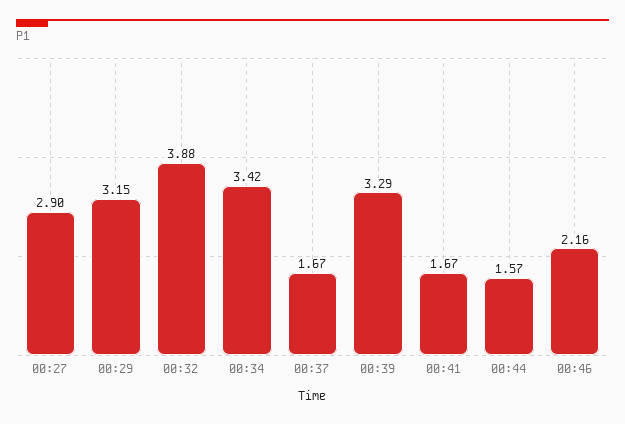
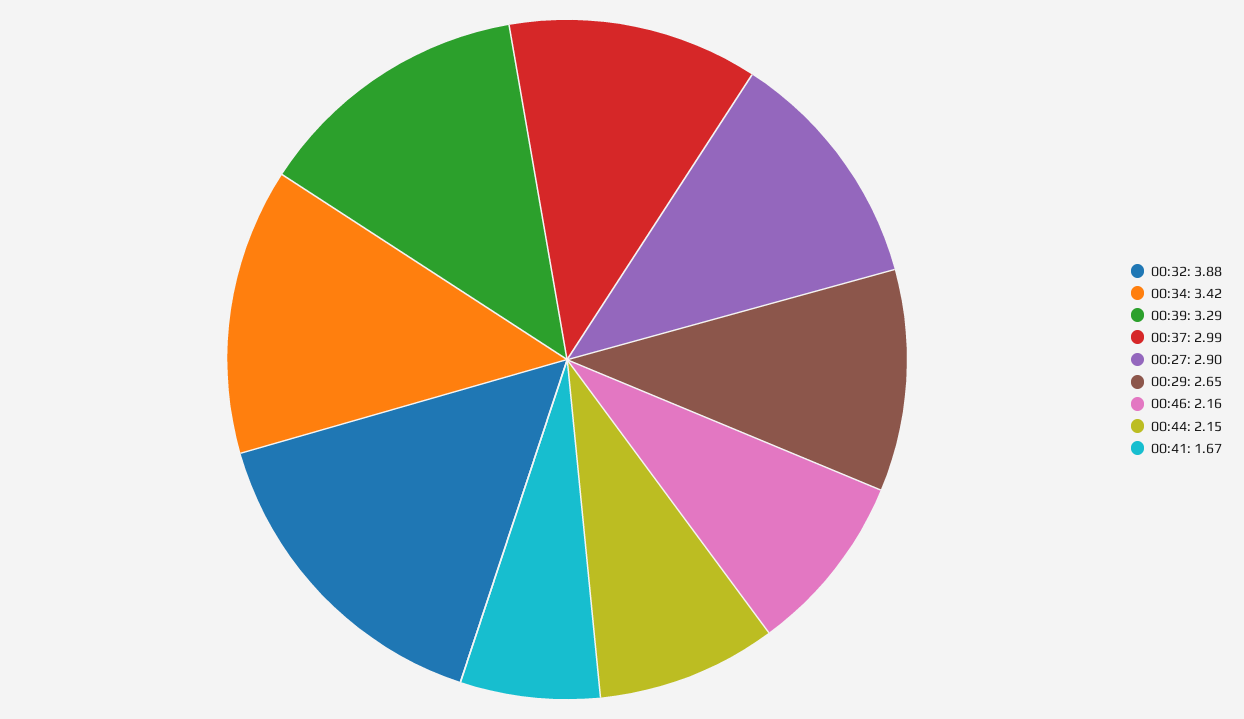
00:29: 3.15 -> 2.65
00:37: 1.67 -> 2.99
00:44: 1.57 -> 2.15

